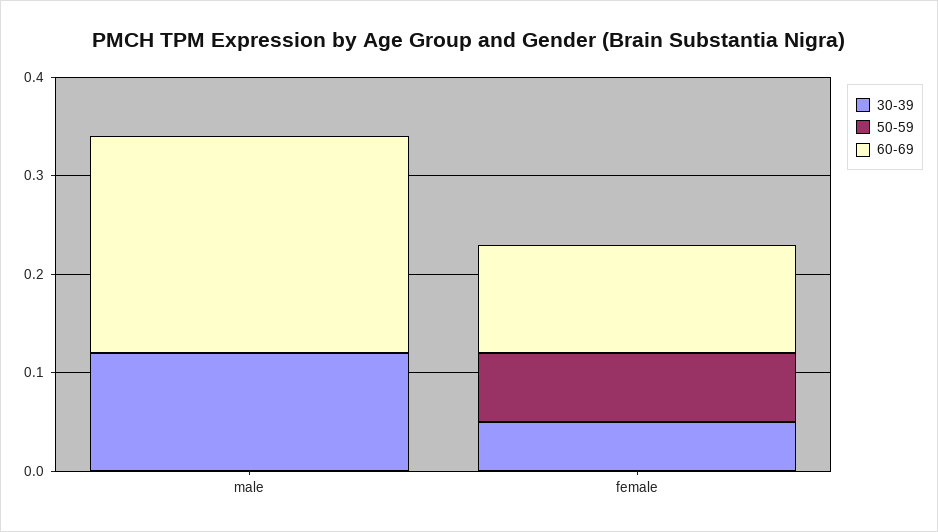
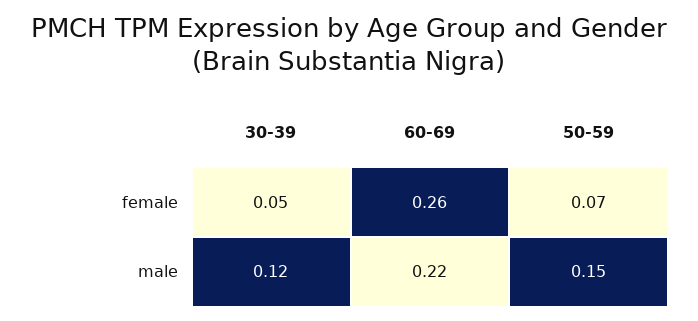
50-59, male: 0 -> 0.15
60-69, female: 0.11 -> 0.26

